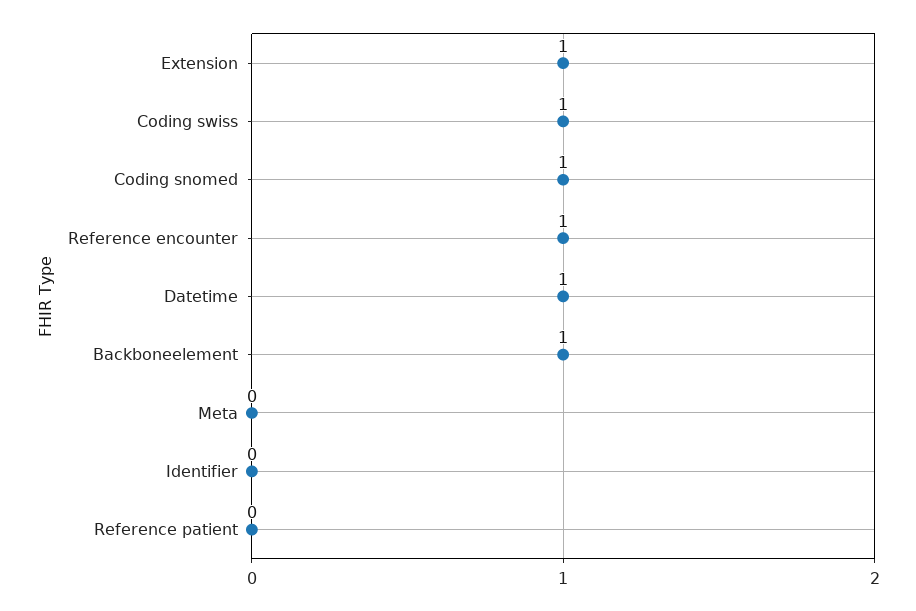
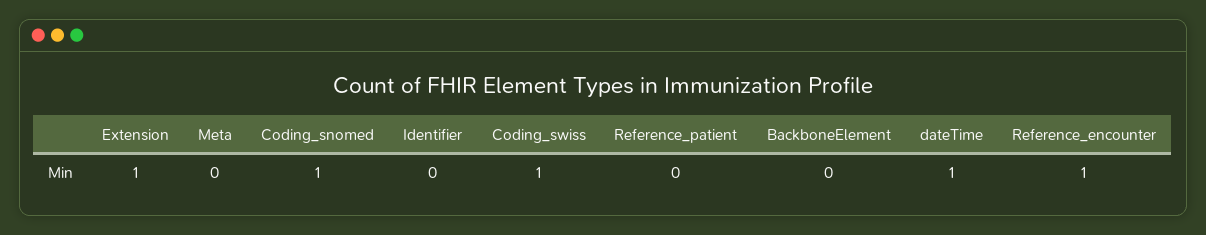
Backboneelement: 1 -> 0

